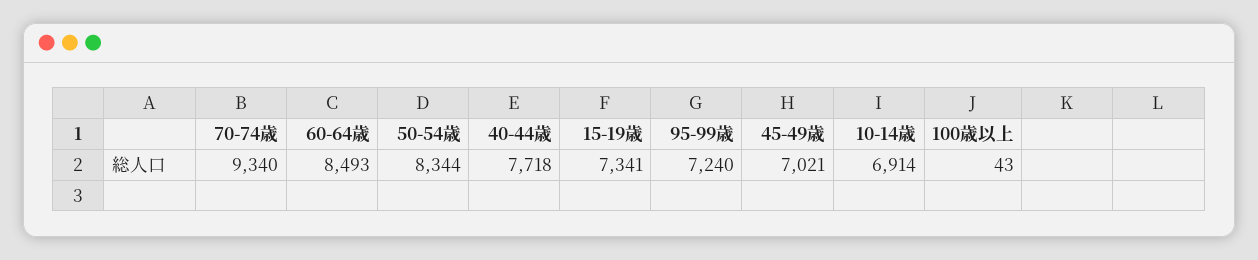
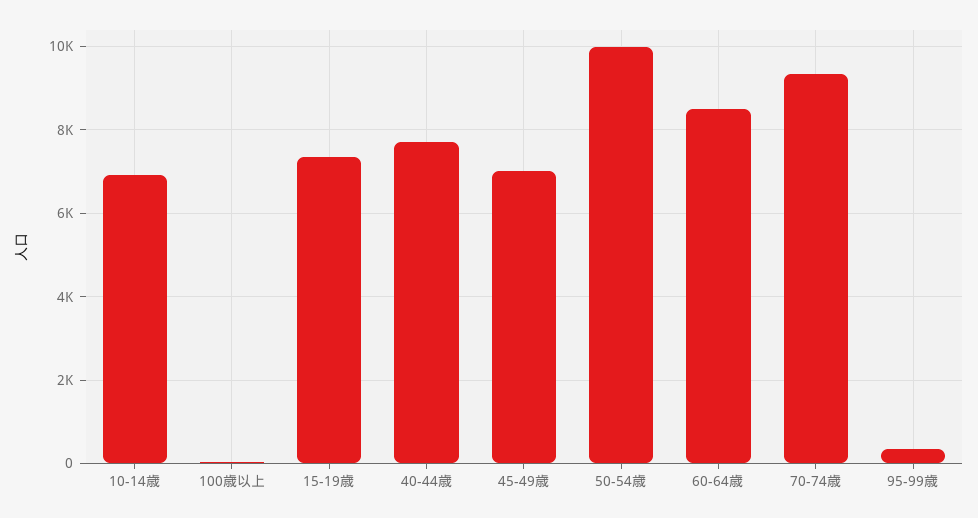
50-54歳: 8344 -> 10000
95-99歳: 7240 -> 400

